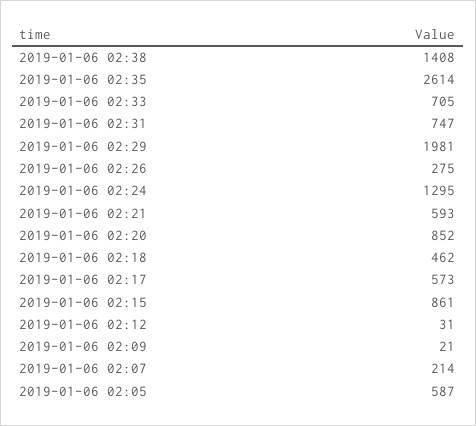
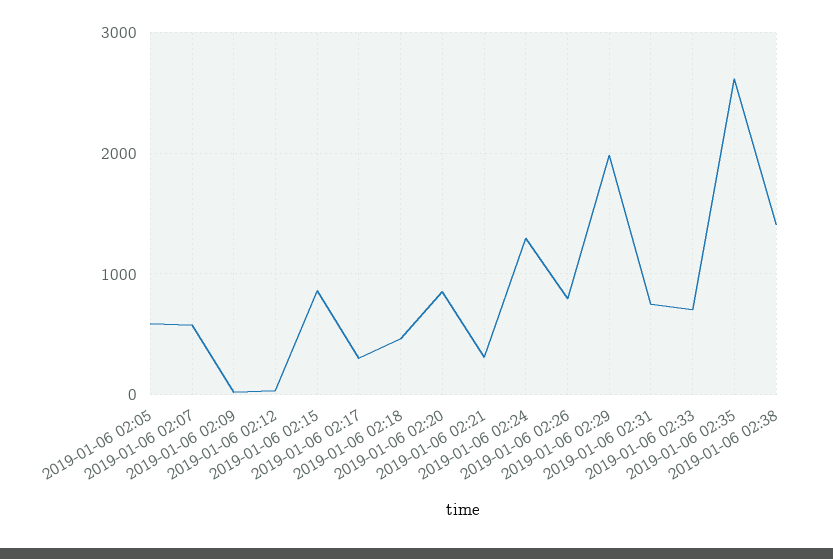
2019-01-06 02:26: 275 -> 800
2019-01-06 02:21: 593 -> 300
2019-01-06 02:17: 573 -> 300
2019-01-06 02:07: 214 -> 600

